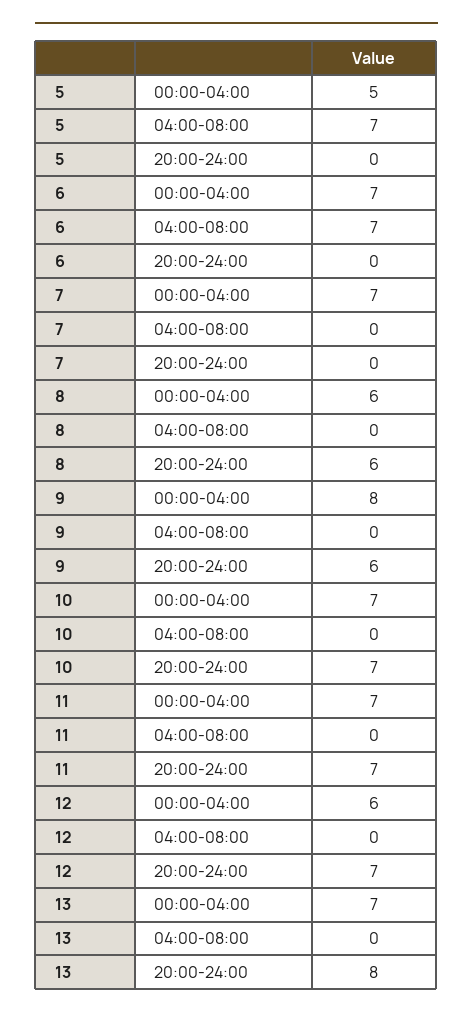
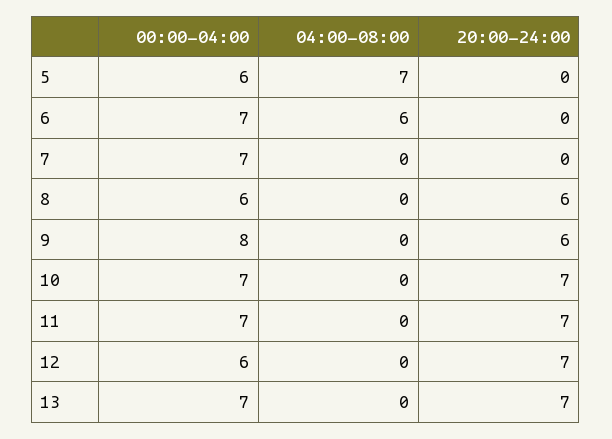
5, 00:00-04:00: 5 -> 6
6, 04:00-08:00: 7 -> 6
13, 20:00-24:00: 8 -> 7

